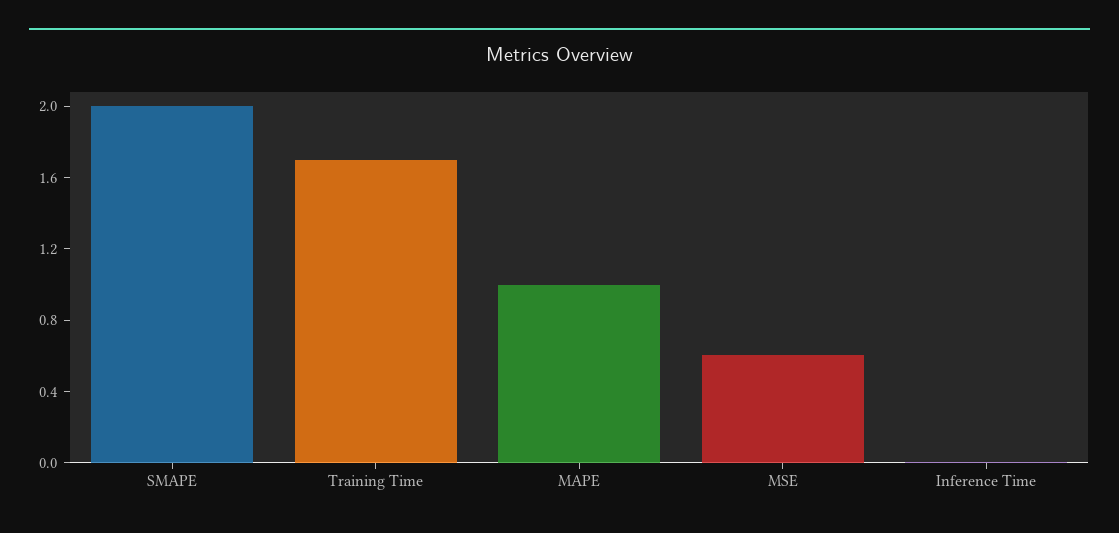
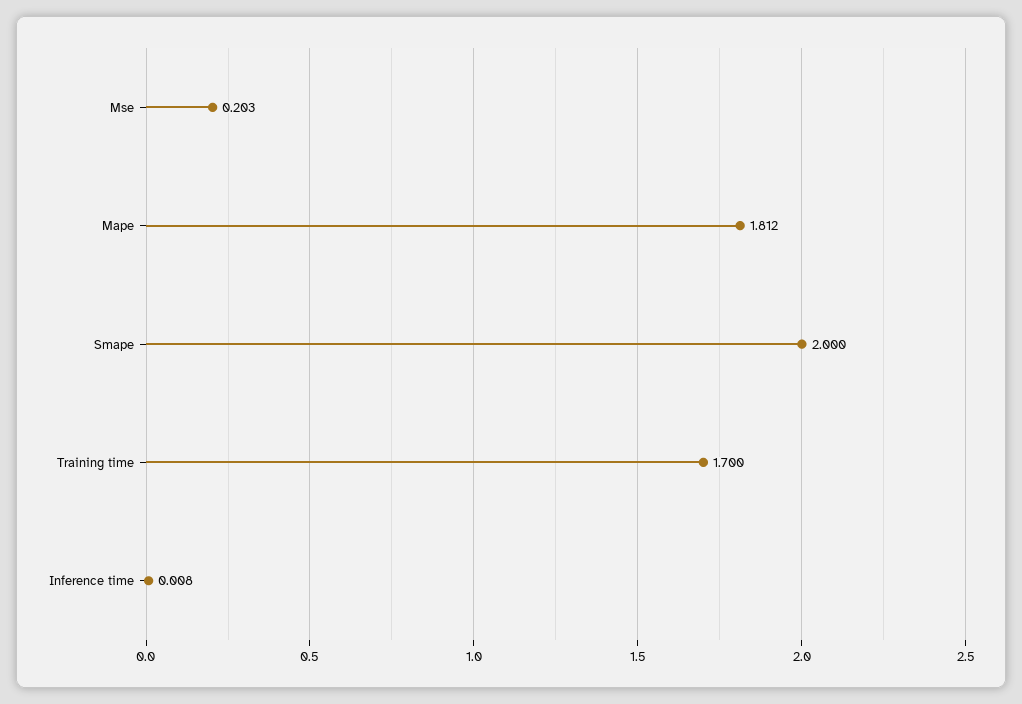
MAPE: 1 -> 1.812
MSE: 0.6 -> 0.203

